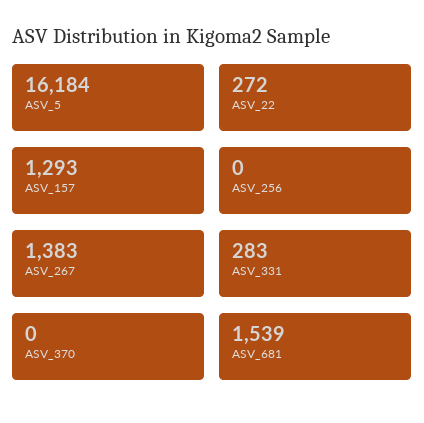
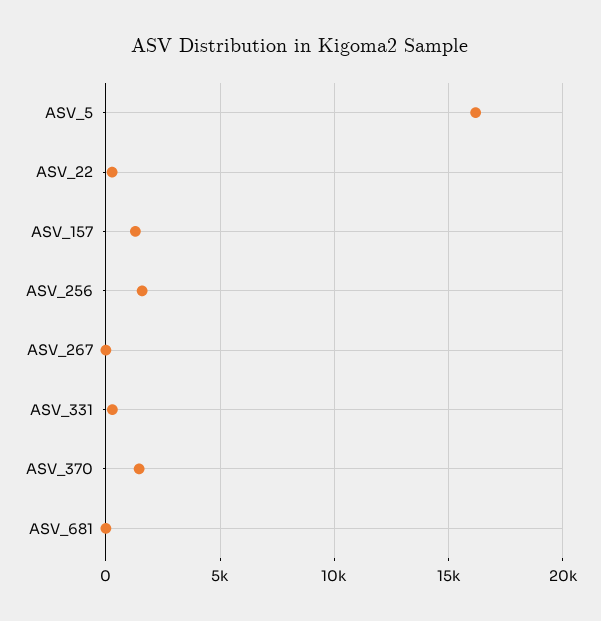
ASV_256: 0 -> 1500
ASV_267: 1383 -> 0
ASV_370: 0 -> 1500
ASV_681: 1539 -> 0

